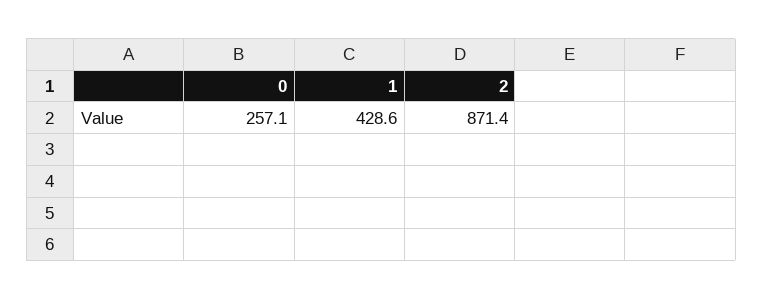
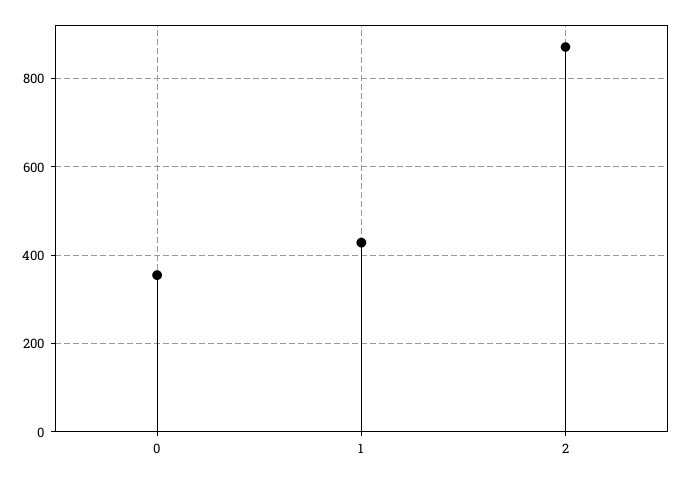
0: 257.1 -> 360

